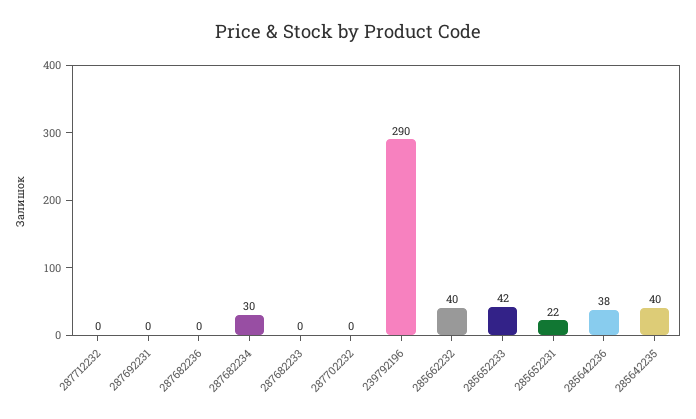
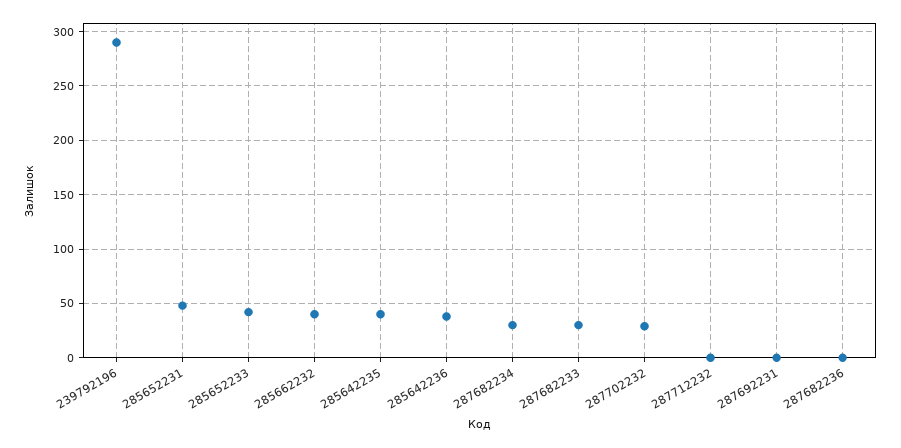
287682233: 0 -> 30
287702232: 0 -> 30
285652231: 22 -> 50

